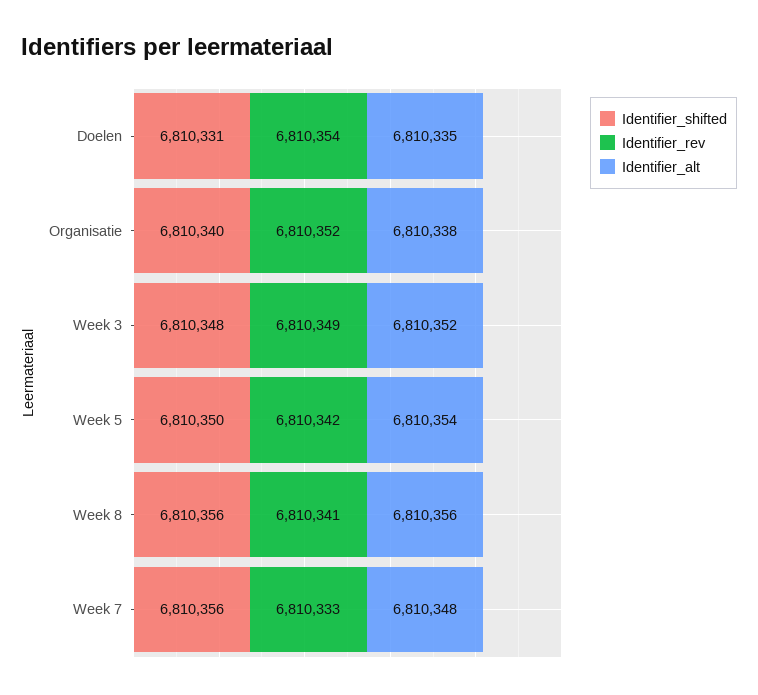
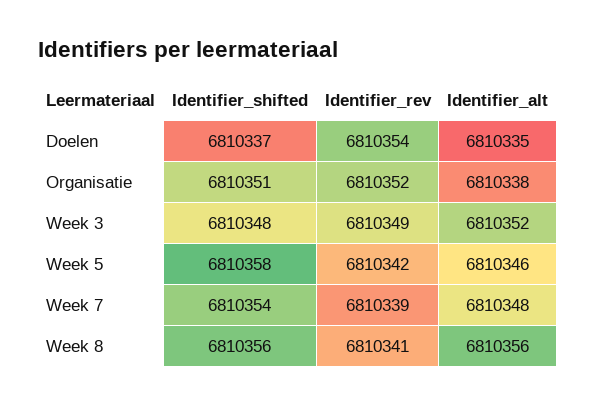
Identifier_shifted, Doelen: 6810331 -> 6810337
Identifier_shifted, Organisatie: 6810340 -> 6810351
Identifier_shifted, Week 5: 6810350 -> 6810358
Identifier_alt, Week 5: 6810354 -> 6810346
Identifier_shifted, Week 7: 6810356 -> 6810354
Identifier_rev, Week 7: 6810333 -> 6810339

